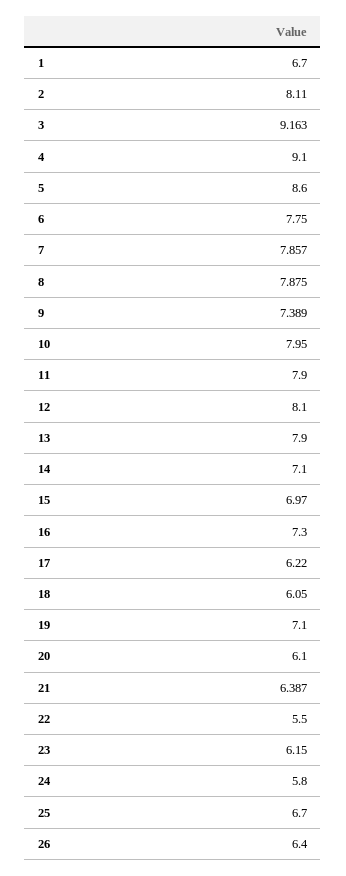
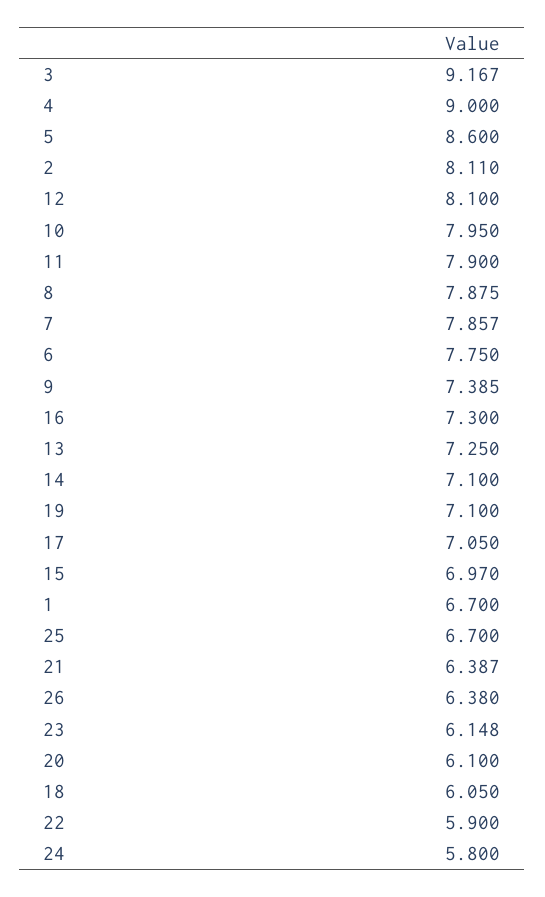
3: 9.163 -> 9.167
4: 9.1 -> 9
9: 7.389 -> 7.385
13: 7.9 -> 7.25
17: 6.22 -> 7.05
22: 5.5 -> 5.9
23: 6.15 -> 6.148
26: 6.4 -> 6.38

